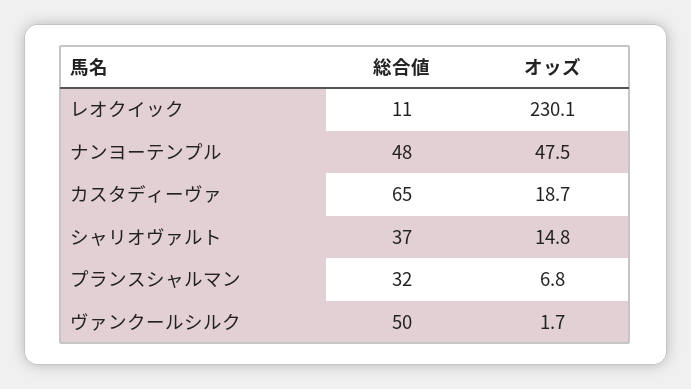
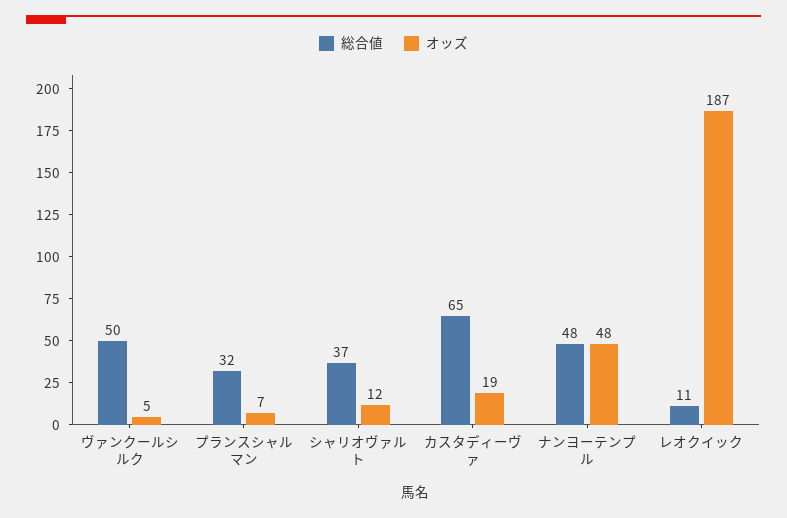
オッズ, レオクイック: 230.1 -> 187
オッズ, シャリオヴァルト: 14.8 -> 12
オッズ, ヴァンクールシルク: 1.7 -> 5

